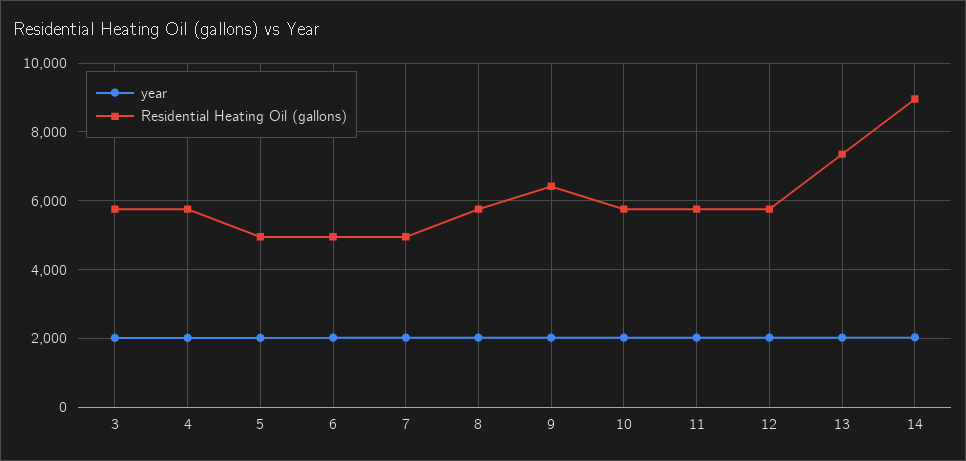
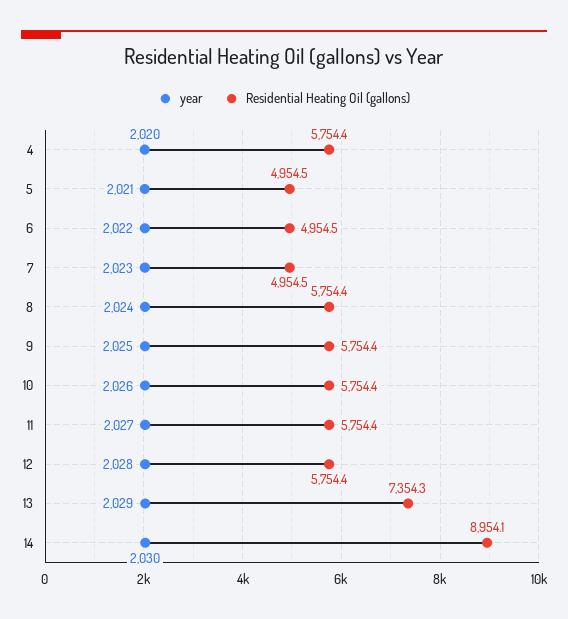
year, 3: 2000 -> none
Residential Heating Oil (gallons), 3: 5800 -> none
Residential Heating Oil (gallons), 9: 6400 -> 5754.4

